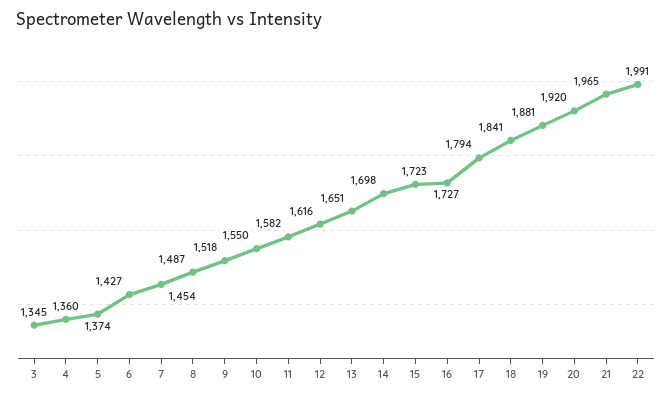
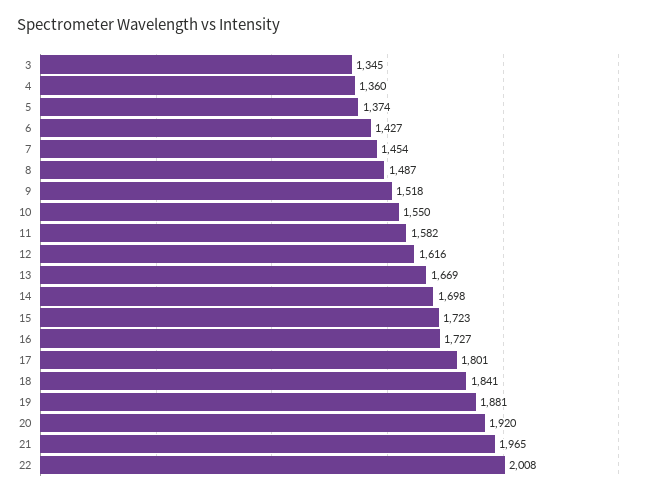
13: 1651 -> 1669
17: 1794 -> 1801
22: 1991 -> 2008

